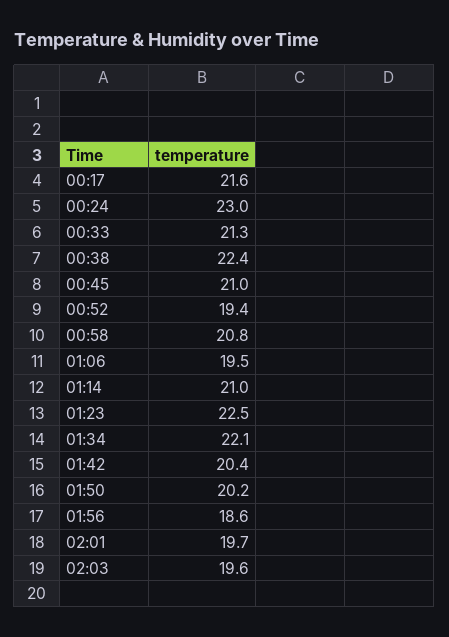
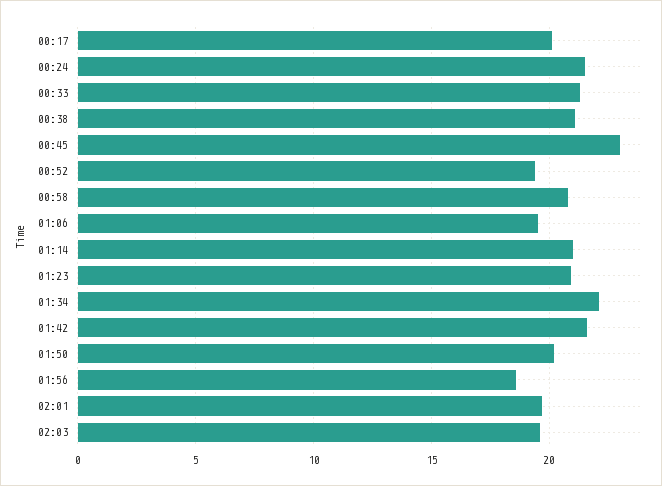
00:17: 21.6 -> 20
00:24: 23 -> 21.5
00:38: 22.4 -> 21
00:45: 21 -> 23
01:23: 22.5 -> 21
01:42: 20.4 -> 21.5

